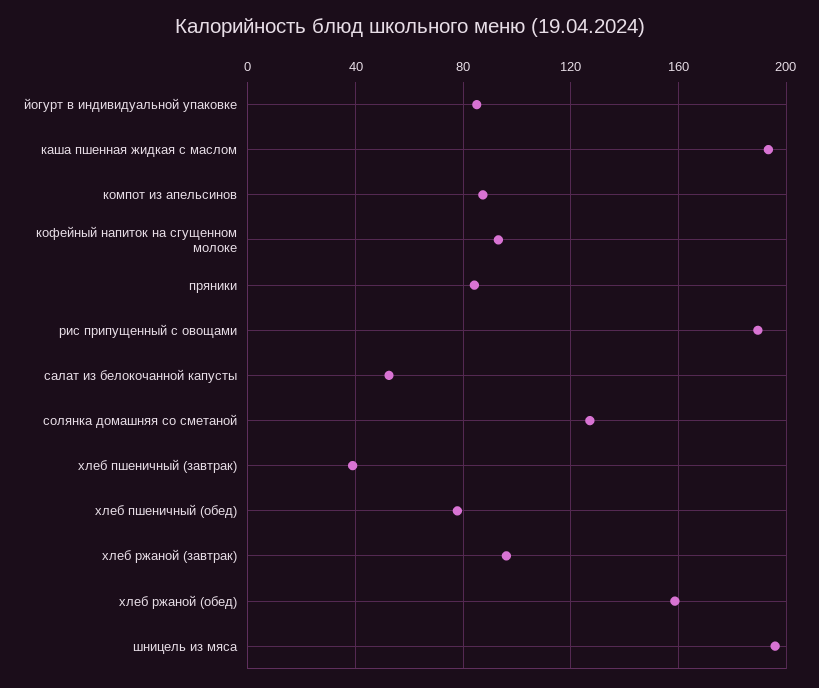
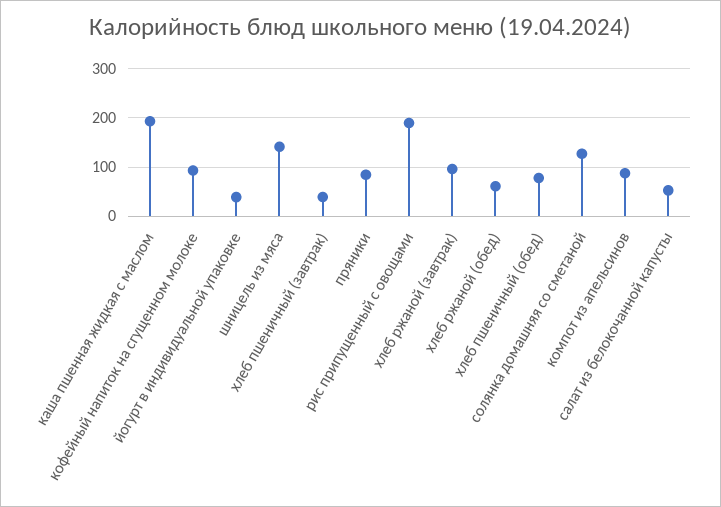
йогурт в индивидуальной упаковке: 85 -> 40
хлеб ржаной (обед): 160 -> 60
шницель из мяса: 195 -> 140

